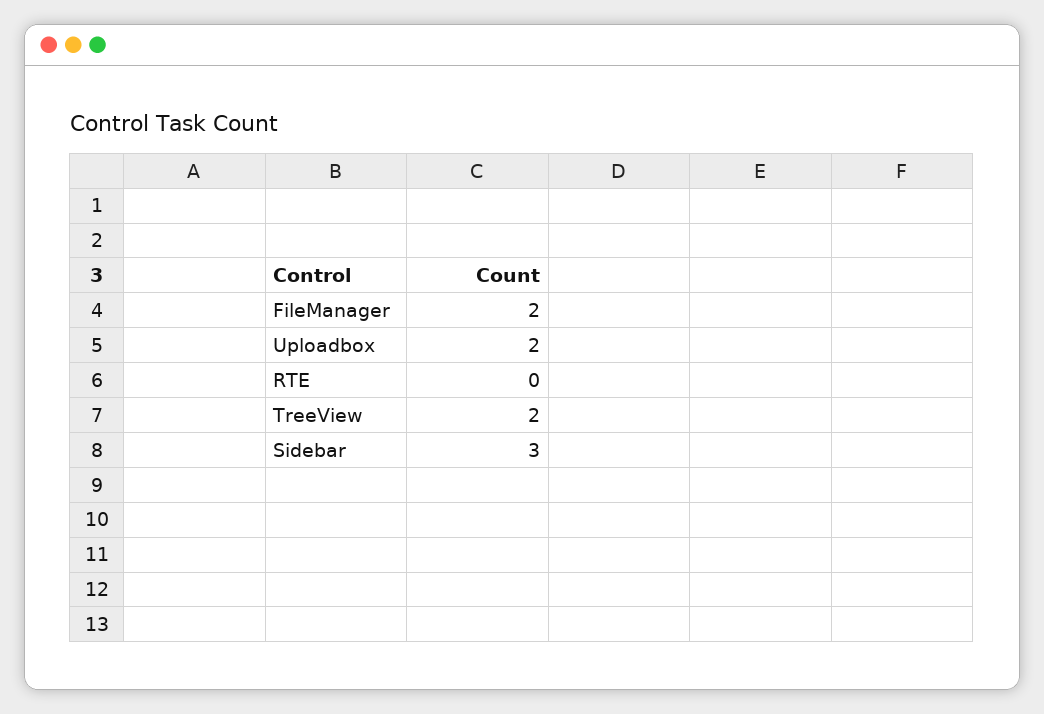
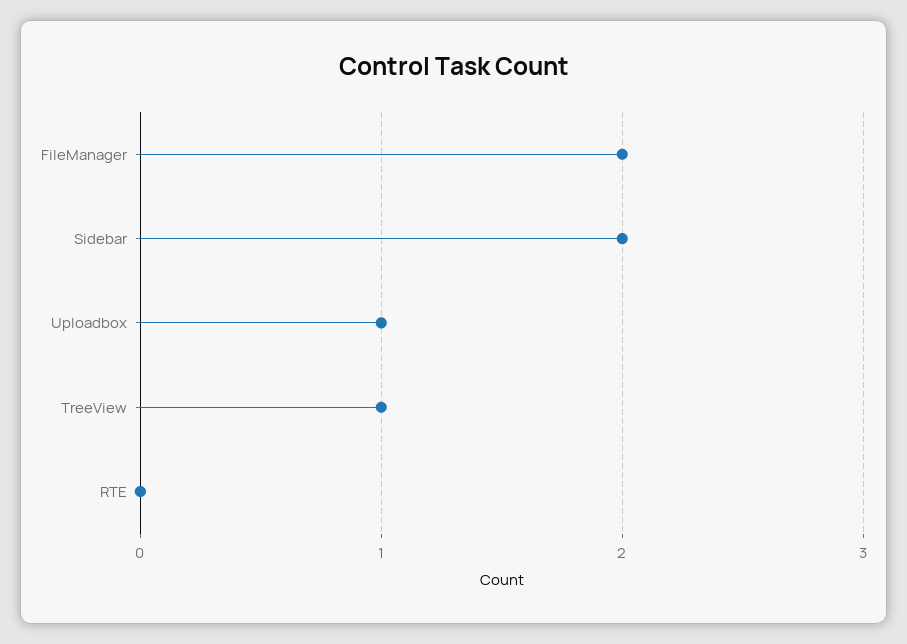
Uploadbox: 2 -> 1
TreeView: 2 -> 1
Sidebar: 3 -> 2

